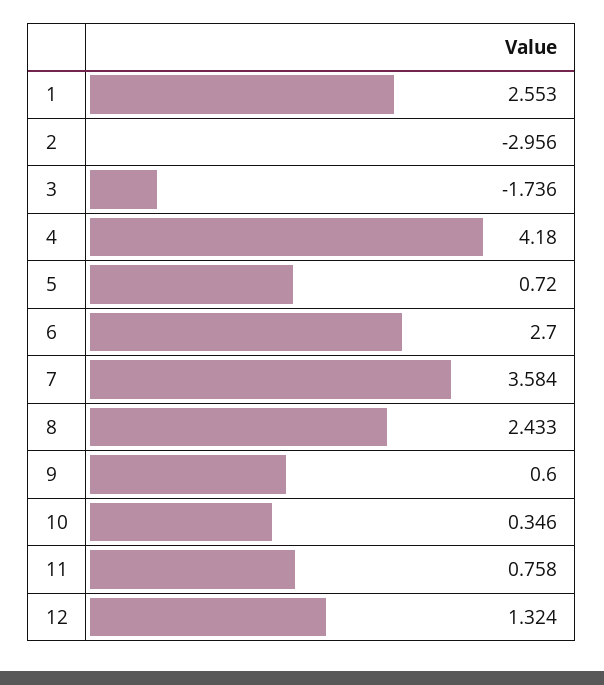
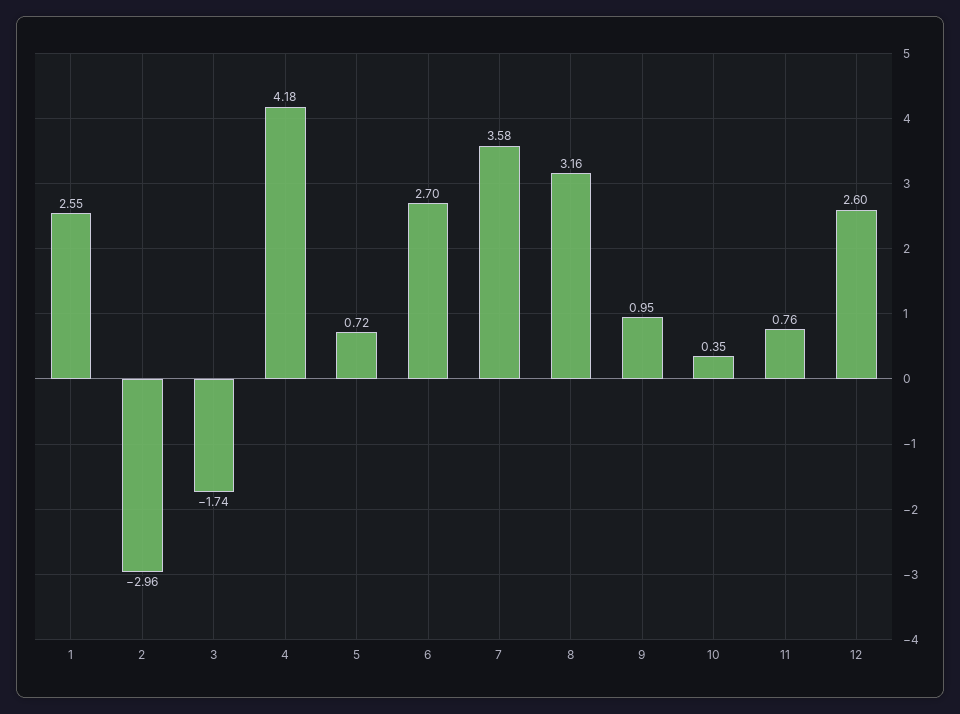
8: 2.433 -> 3.16
9: 0.6 -> 0.95
12: 1.324 -> 2.6

